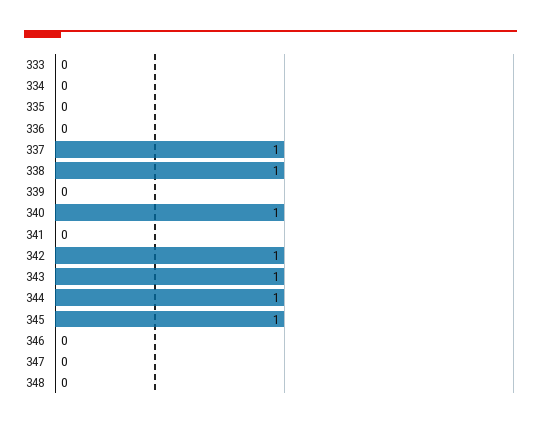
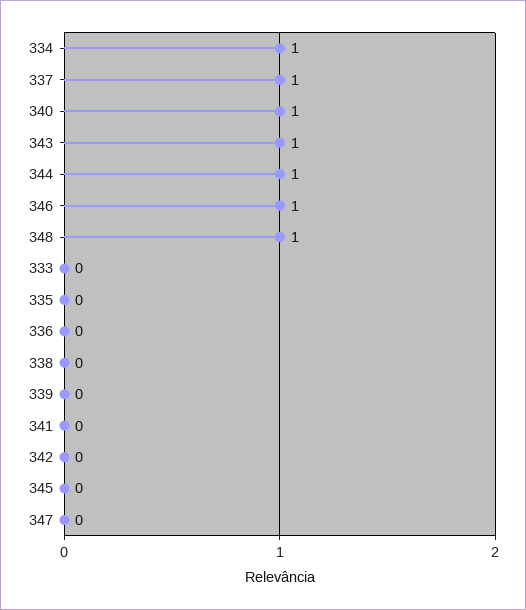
334: 0 -> 1
338: 1 -> 0
342: 1 -> 0
345: 1 -> 0
346: 0 -> 1
348: 0 -> 1

